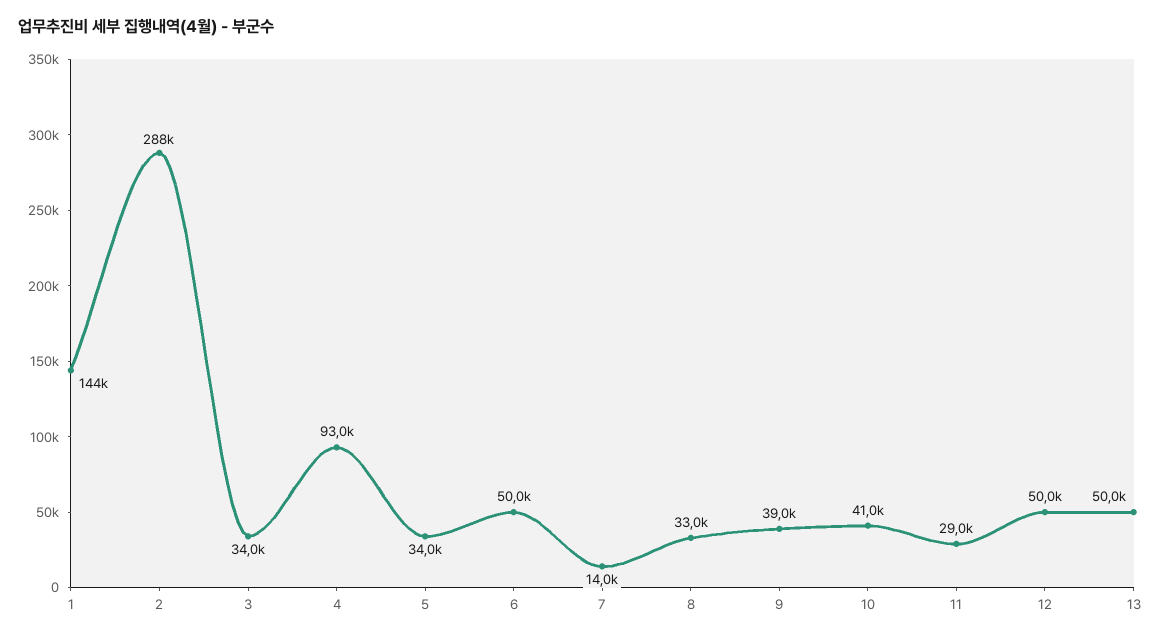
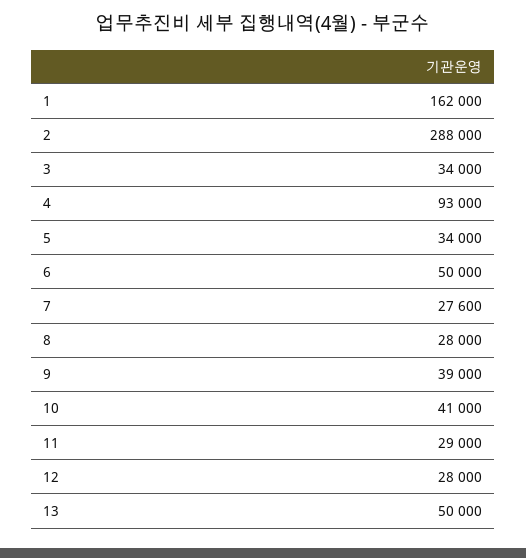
1: 144000 -> 162000
7: 14000 -> 27600
8: 33000 -> 28000
12: 50000 -> 28000

